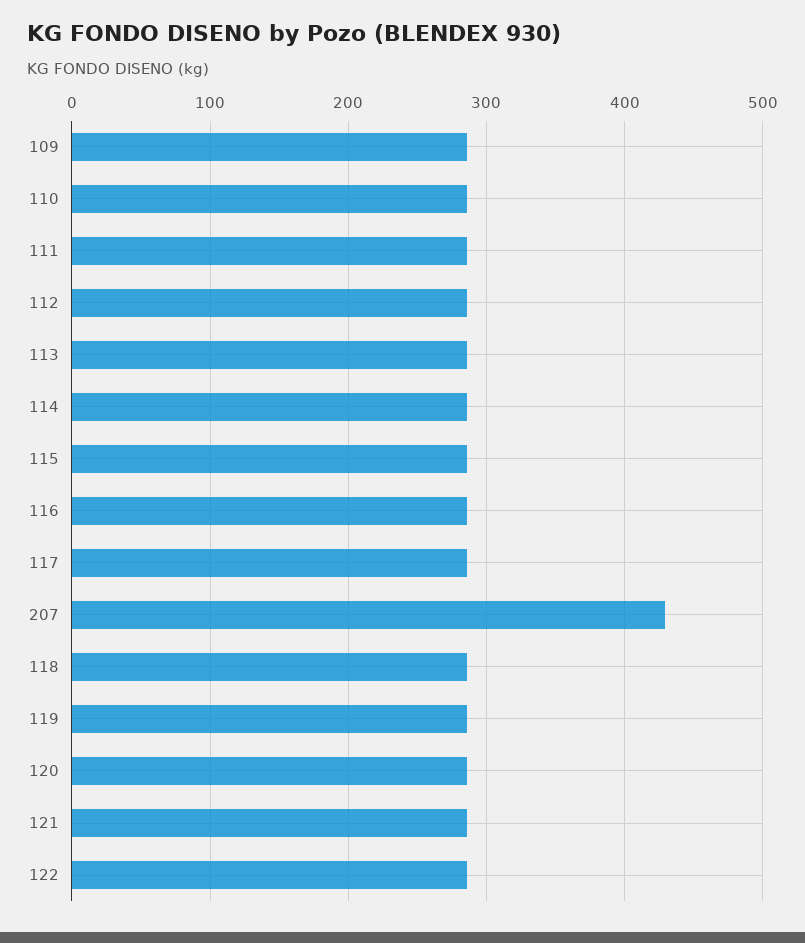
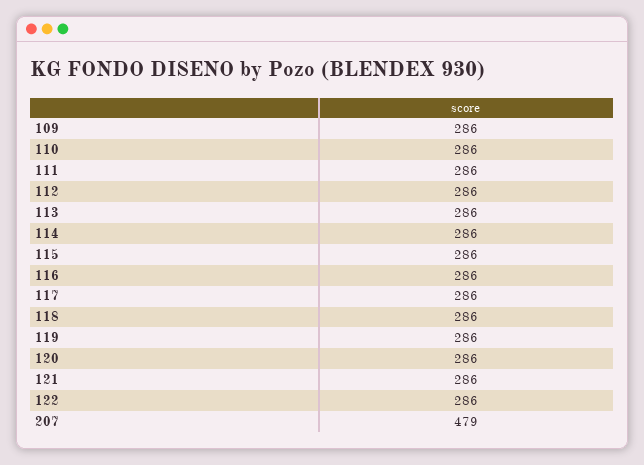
207: 430 -> 479

